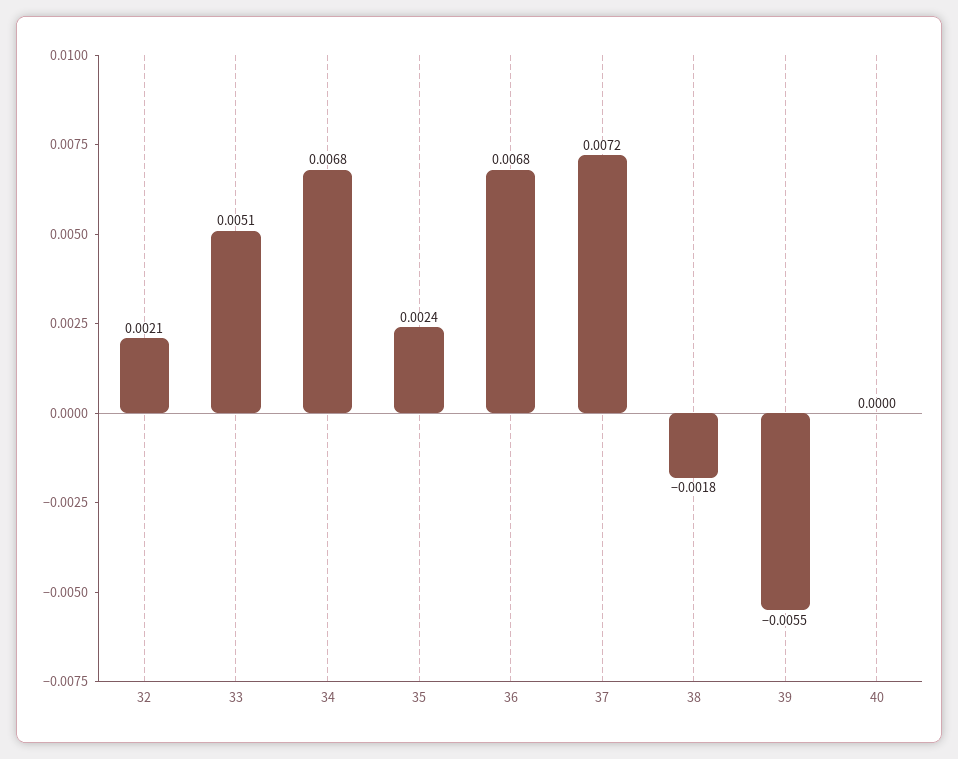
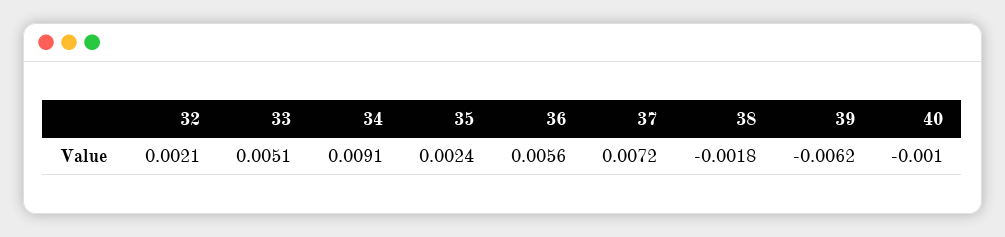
34: 0.0068 -> 0.0091
36: 0.0068 -> 0.0056
39: -0.0055 -> -0.0062
40: 0 -> -0.001

